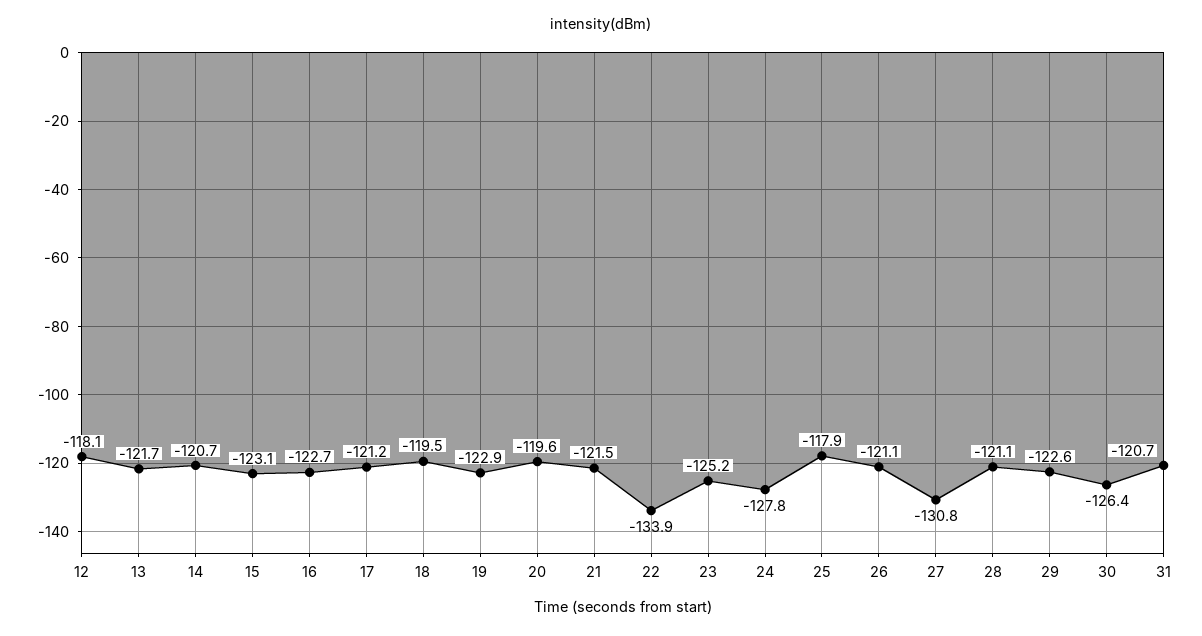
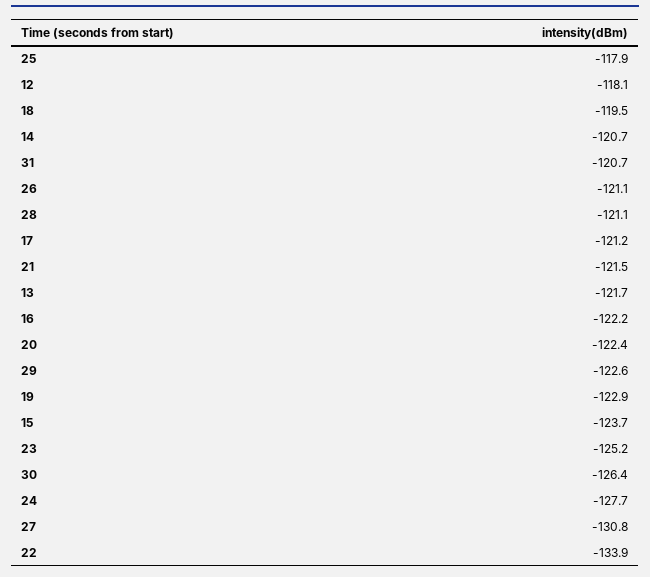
15: -123.1 -> -123.7
16: -122.7 -> -122.2
20: -119.6 -> -122.4
24: -127.8 -> -127.7

